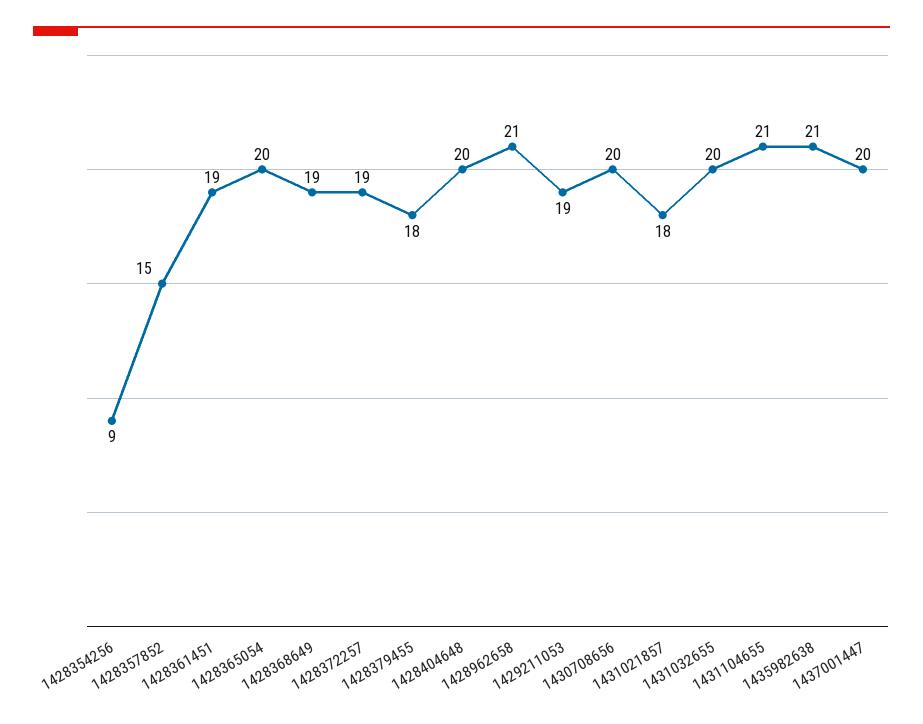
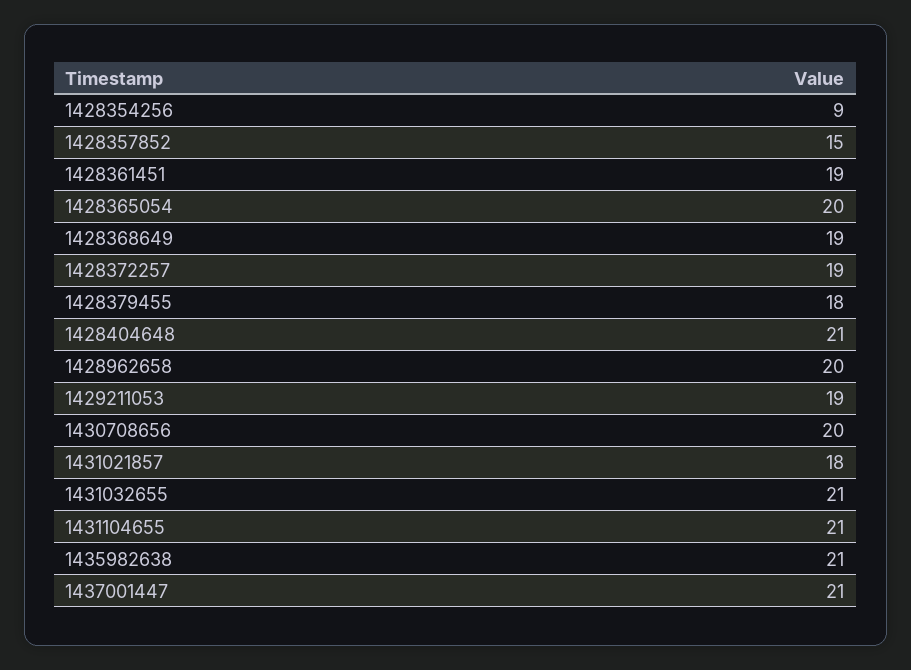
1428404648: 20 -> 21
1428962658: 21 -> 20
1431032655: 20 -> 21
1437001447: 20 -> 21

